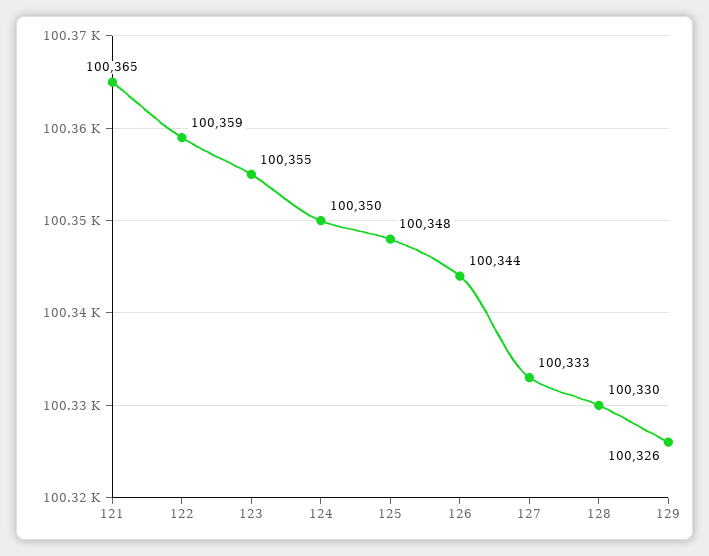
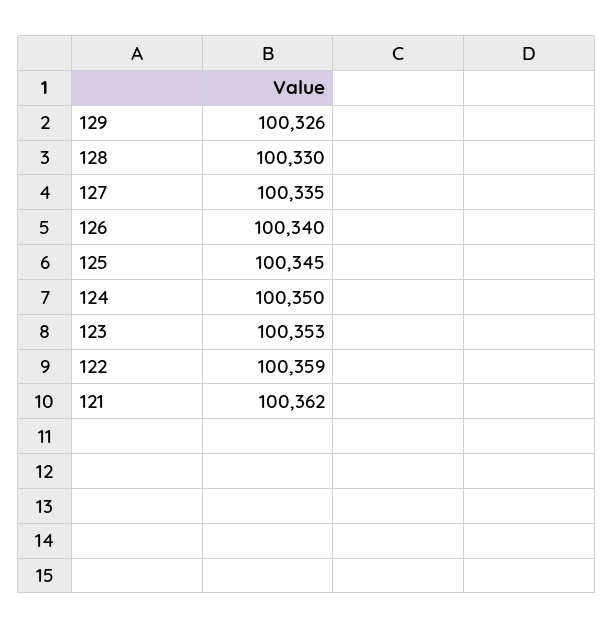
121: 100365 -> 100362
123: 100355 -> 100353
125: 100348 -> 100345
126: 100344 -> 100340
127: 100333 -> 100335

